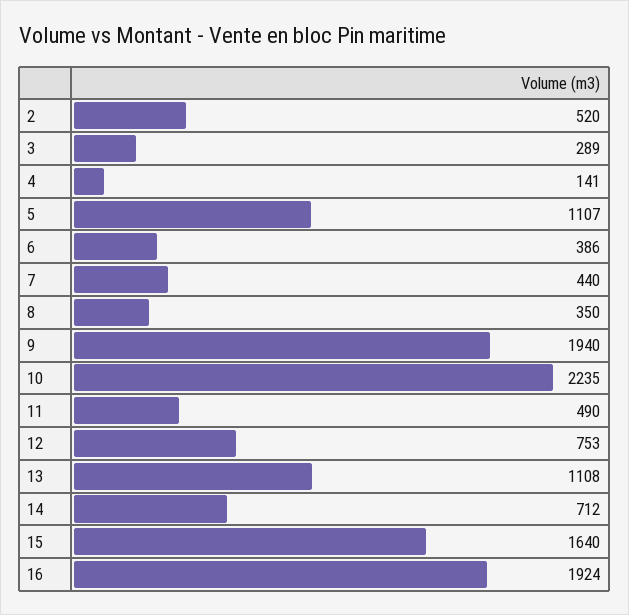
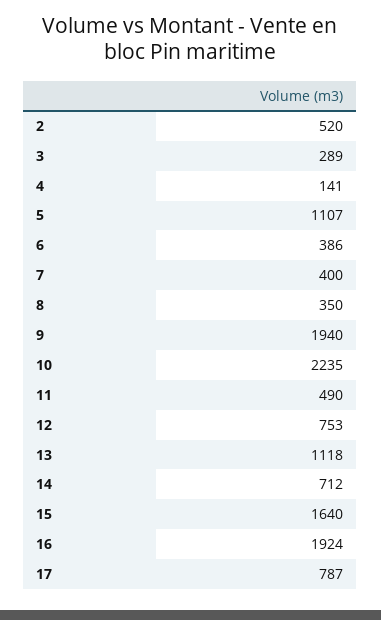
7: 440 -> 400
13: 1108 -> 1118
17: none -> 787

